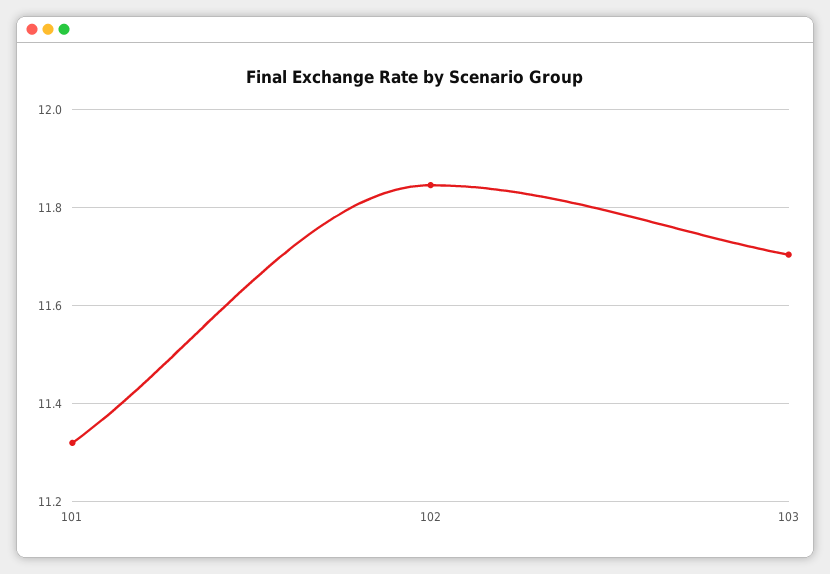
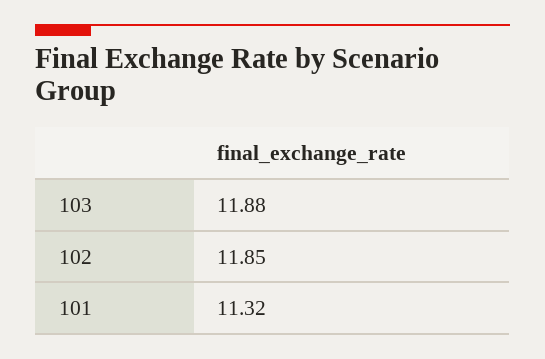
103: 11.7 -> 11.88

